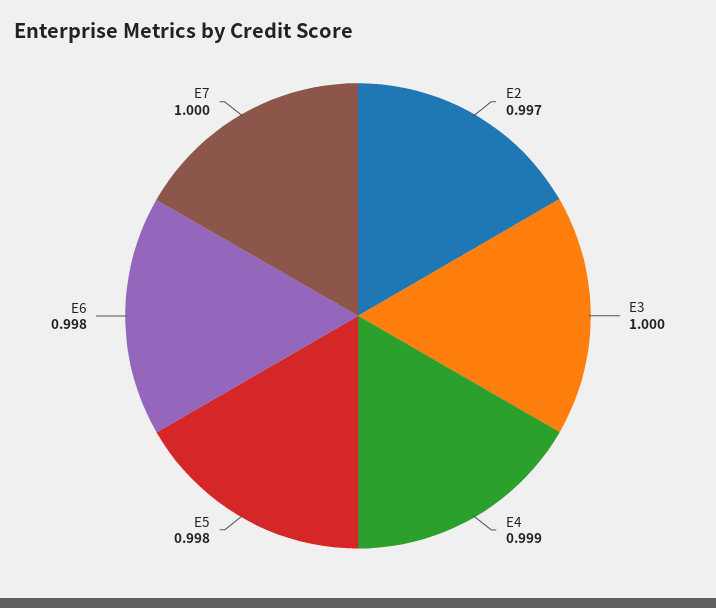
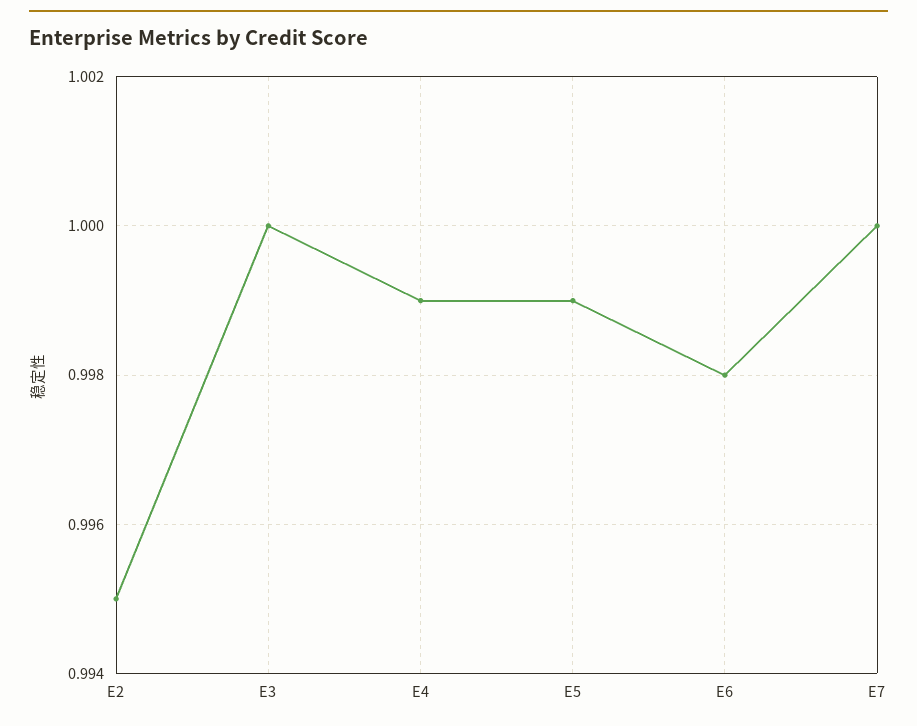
E2: 0.997 -> 0.995
E5: 0.998 -> 0.999

